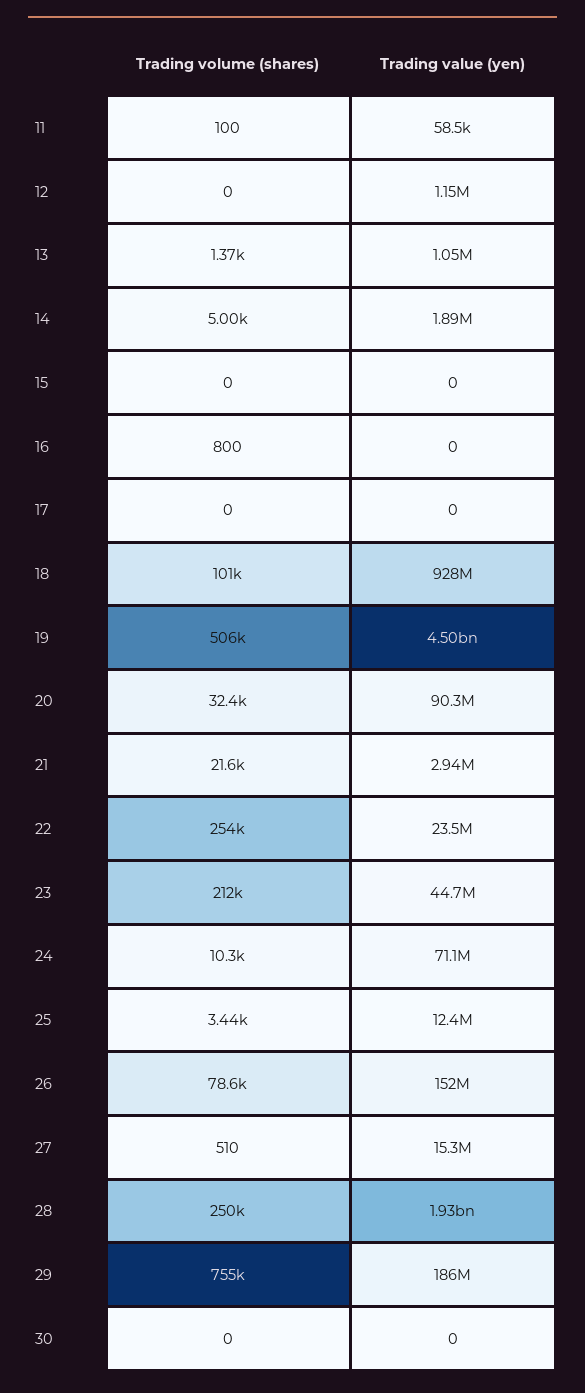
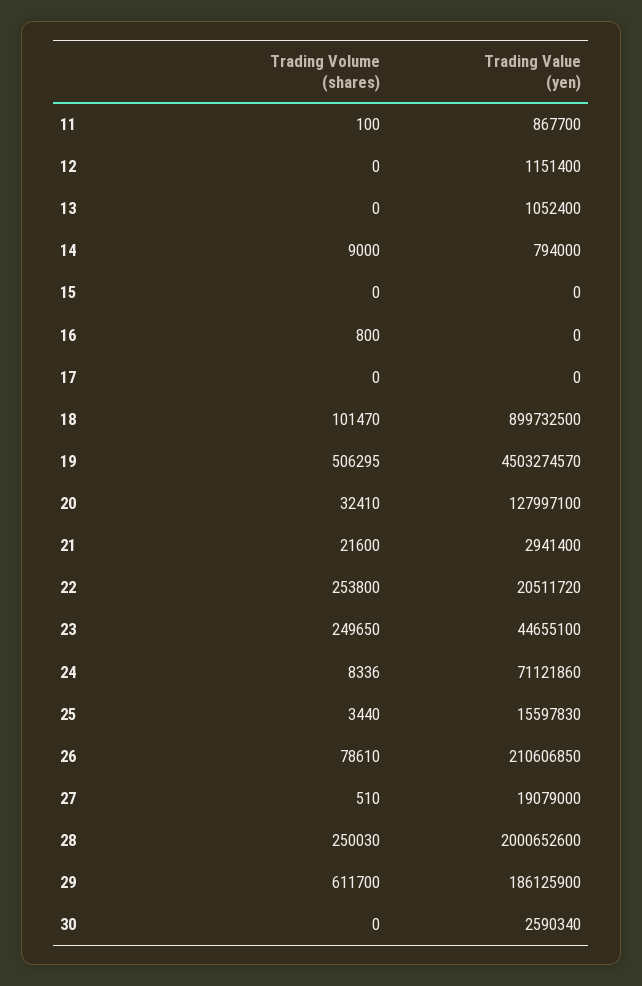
Trading value (yen), 11: 58500 -> 867700
Trading volume (shares), 13: 1370 -> 0
Trading volume (shares), 14: 5000 -> 9000
Trading value (yen), 14: 1890000 -> 794000
Trading value (yen), 18: 928000000 -> 899732500
Trading value (yen), 20: 90300000 -> 127997100
Trading value (yen), 22: 23500000 -> 20511720
Trading volume (shares), 23: 212000 -> 249650
Trading volume (shares), 24: 10300 -> 8336
Trading value (yen), 25: 12400000 -> 15597830
Trading value (yen), 26: 152000000 -> 210606850
Trading value (yen), 27: 15300000 -> 19079000
Trading value (yen), 28: 1930000000 -> 2000652600
Trading volume (shares), 29: 755000 -> 611700
Trading value (yen), 30: 0 -> 2590340

